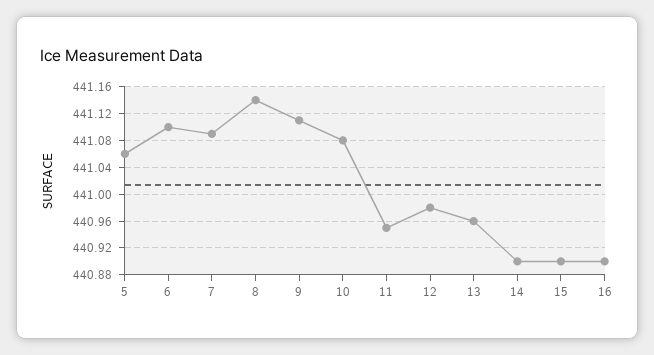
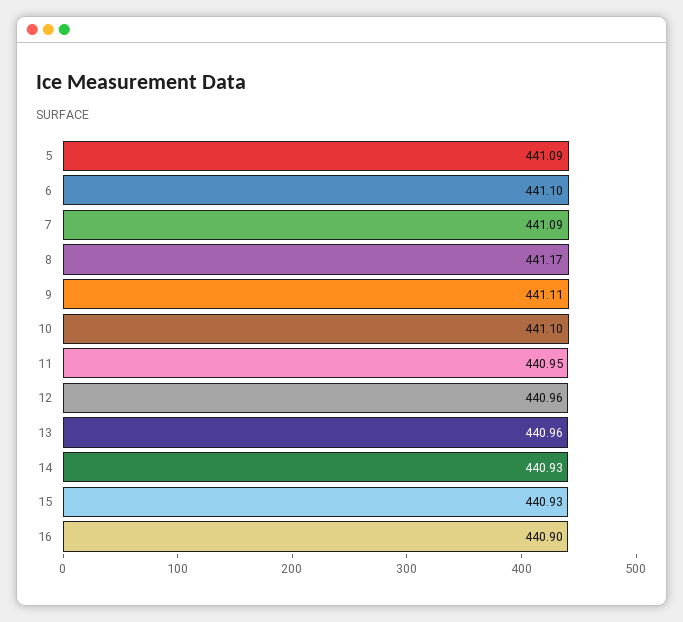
5: 441.06 -> 441.09
8: 441.14 -> 441.17
10: 441.08 -> 441.1
12: 440.98 -> 440.96
14: 440.9 -> 440.93
15: 440.9 -> 440.93

